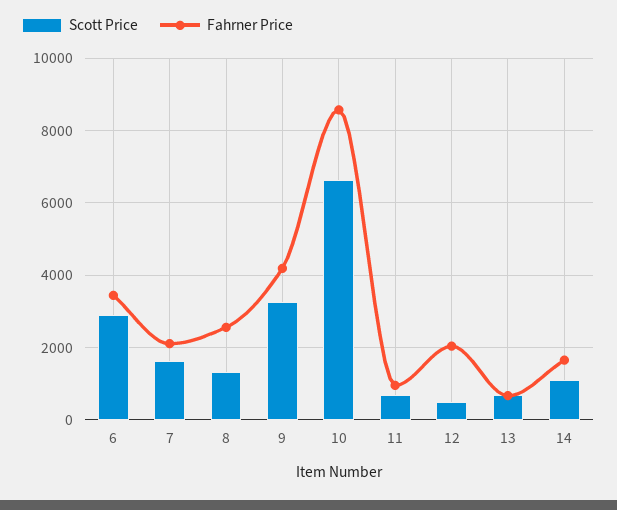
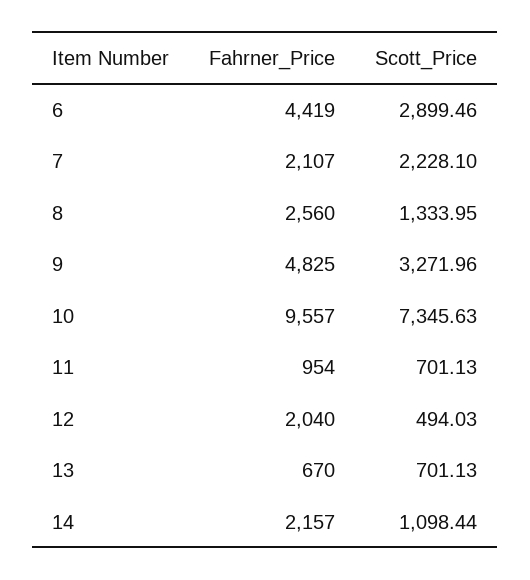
Fahrner Price, 6: 3400 -> 4419
Scott Price, 7: 1600 -> 2228.1
Fahrner Price, 9: 4200 -> 4825
Scott Price, 10: 6600 -> 7345.63
Fahrner Price, 10: 8600 -> 9557
Fahrner Price, 14: 1600 -> 2157

